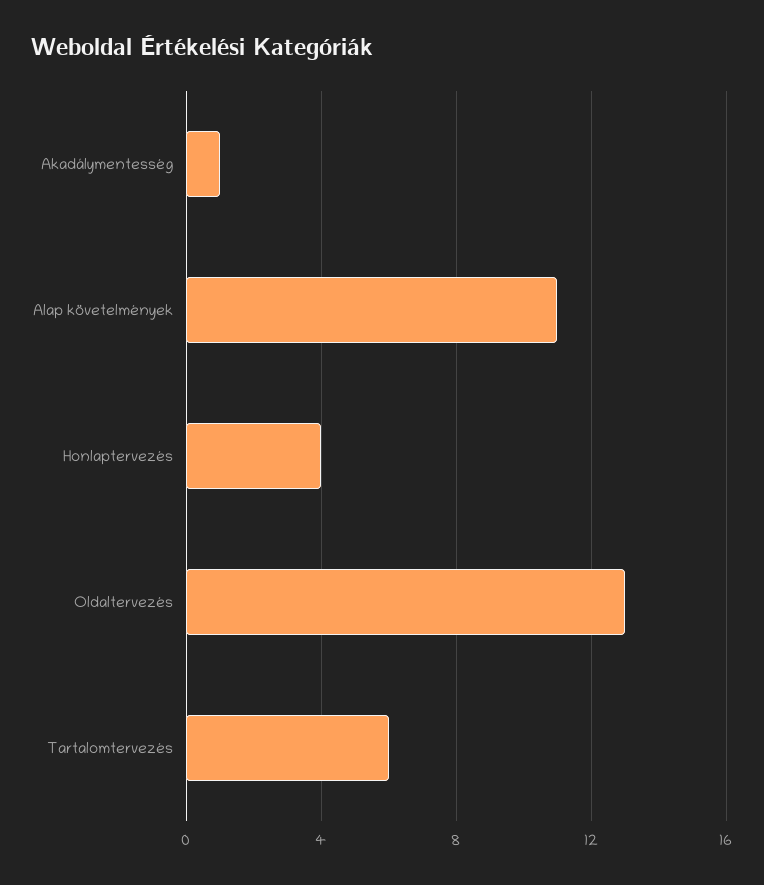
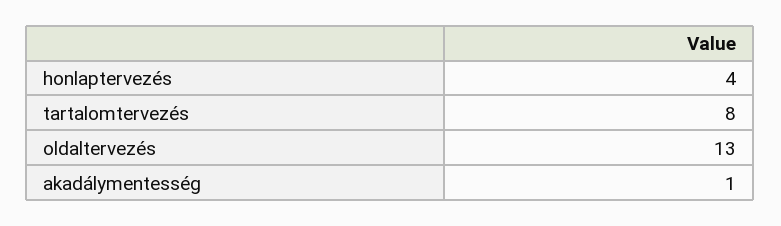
Alap követelmények: 11 -> none
Tartalomtervezés: 6 -> 8

